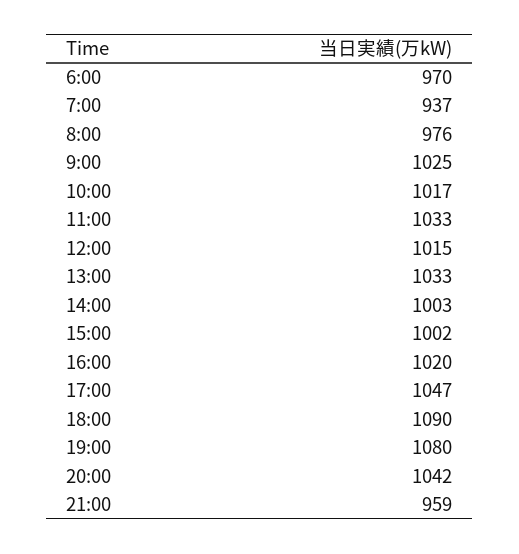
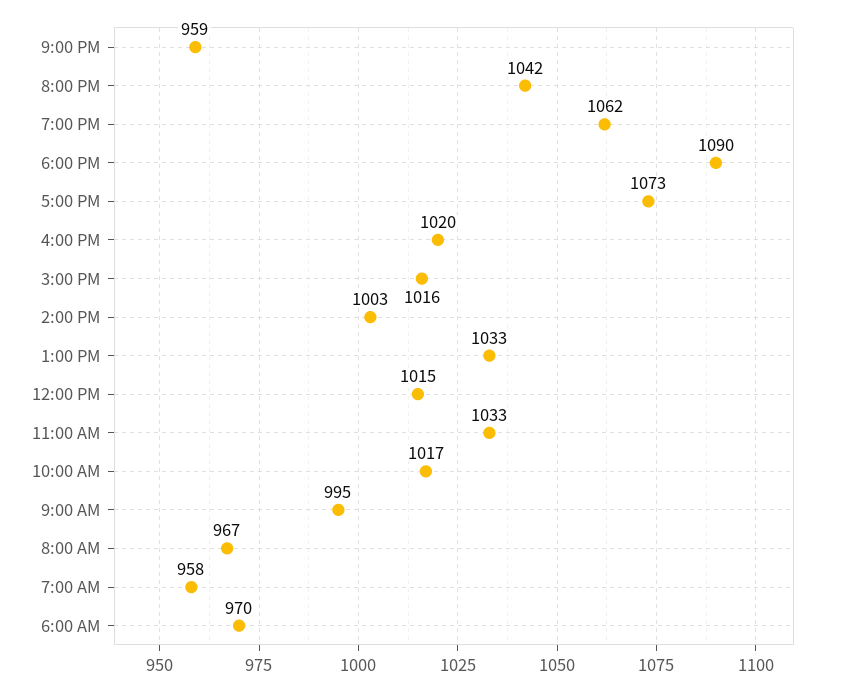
7:00: 937 -> 958
8:00: 976 -> 967
9:00: 1025 -> 995
15:00: 1002 -> 1016
17:00: 1047 -> 1073
19:00: 1080 -> 1062

